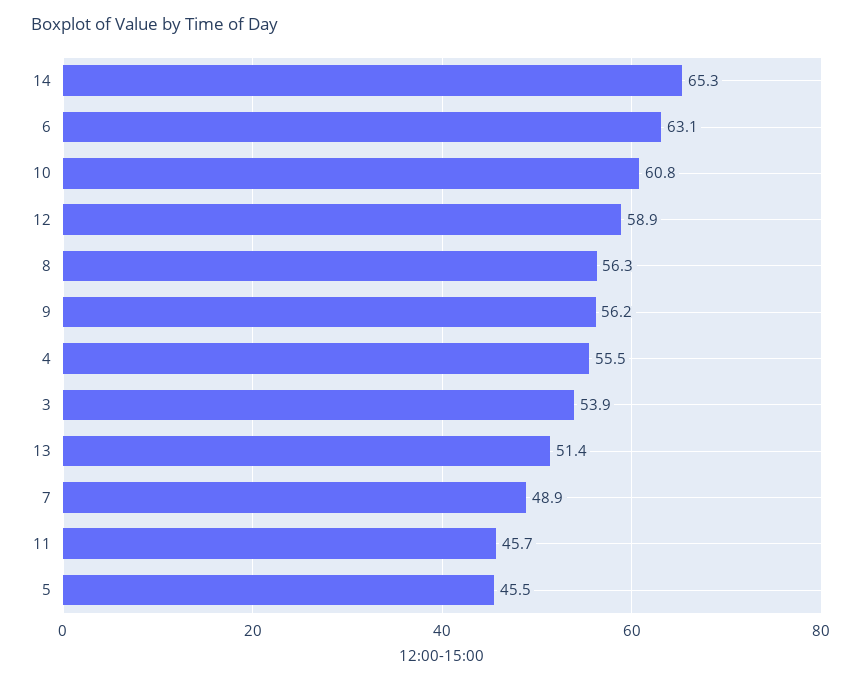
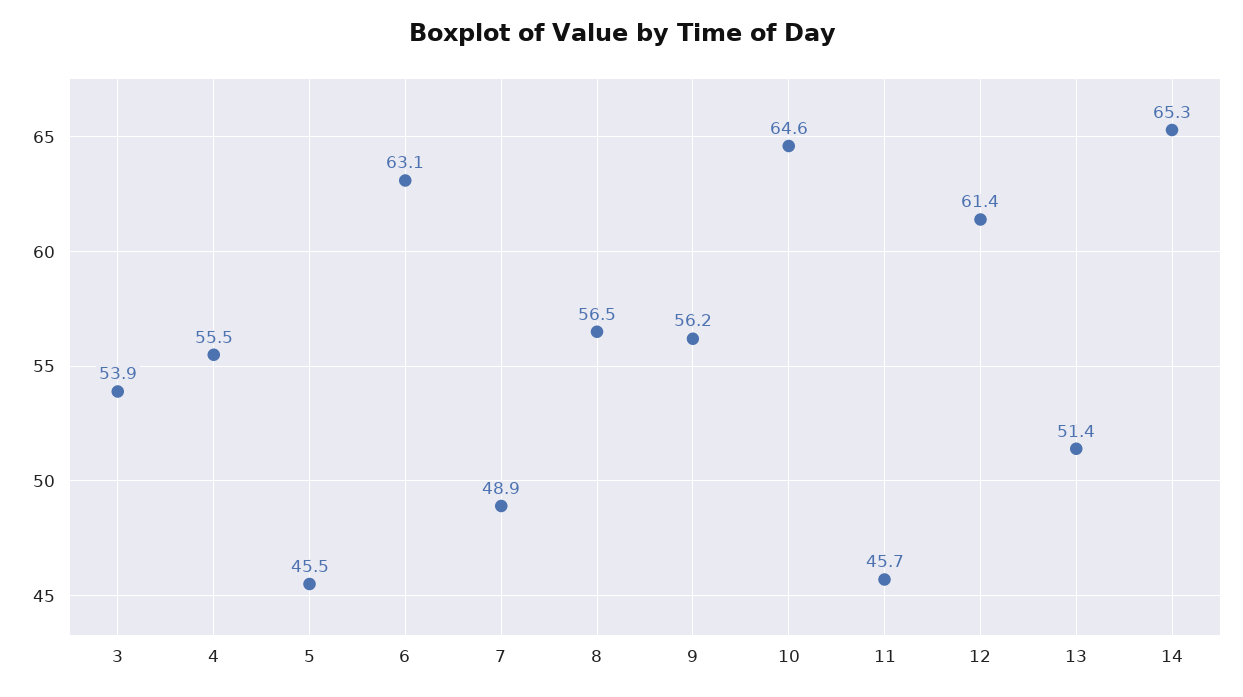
10: 60.8 -> 64.6
12: 58.9 -> 61.4
8: 56.3 -> 56.5

